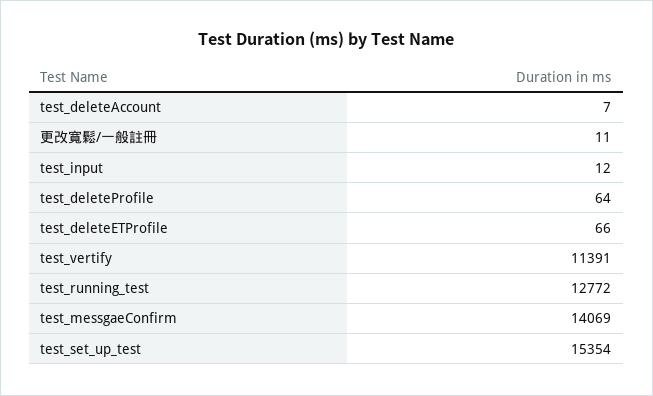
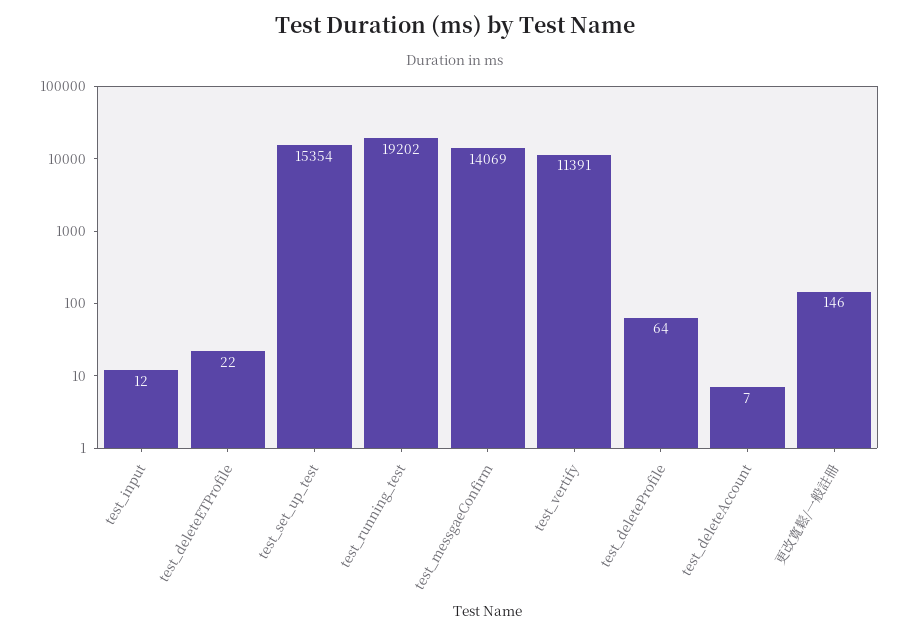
更改寬鬆/一般註冊: 11 -> 146
test_deleteETProfile: 66 -> 22
test_running_test: 12772 -> 19202

